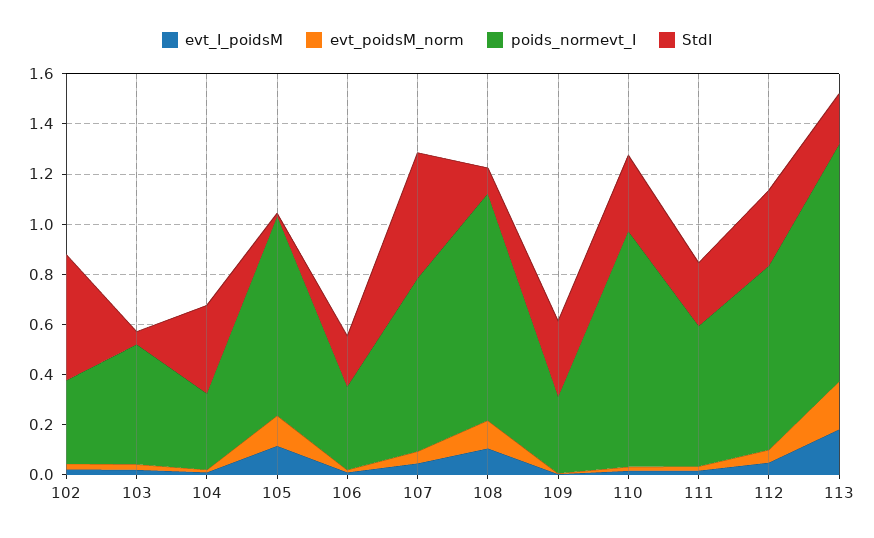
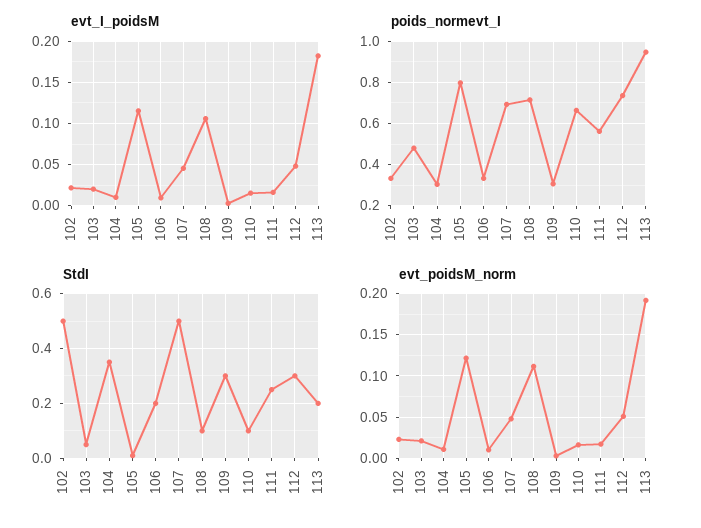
poids_normevt_I, 108: 0.9 -> 0.7
poids_normevt_I, 110: 0.95 -> 0.65
StdI, 110: 0.3 -> 0.1

